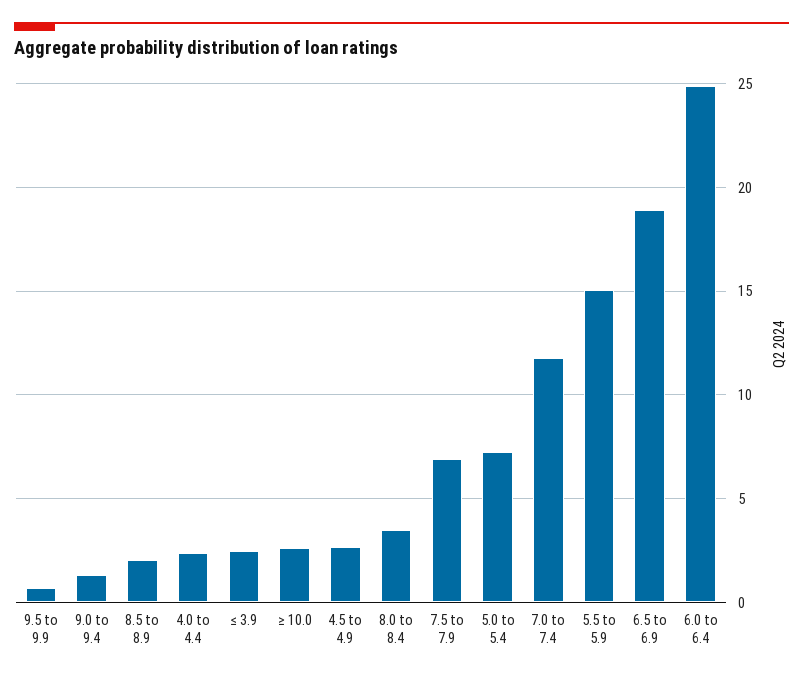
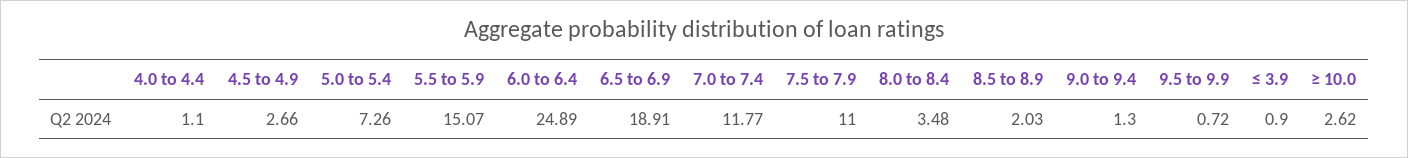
4.0 to 4.4: 2.5 -> 1.1
≤ 3.9: 2.5 -> 0.9
7.5 to 7.9: 7 -> 11

